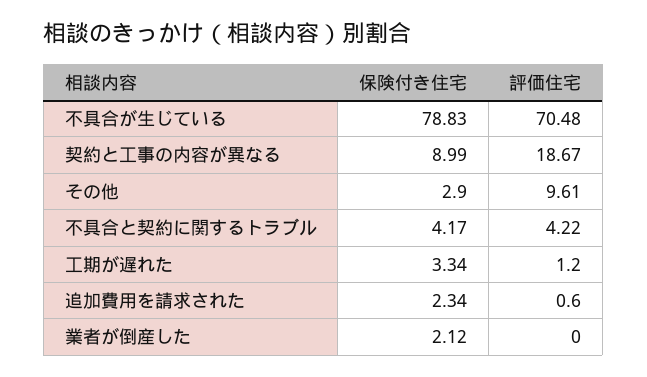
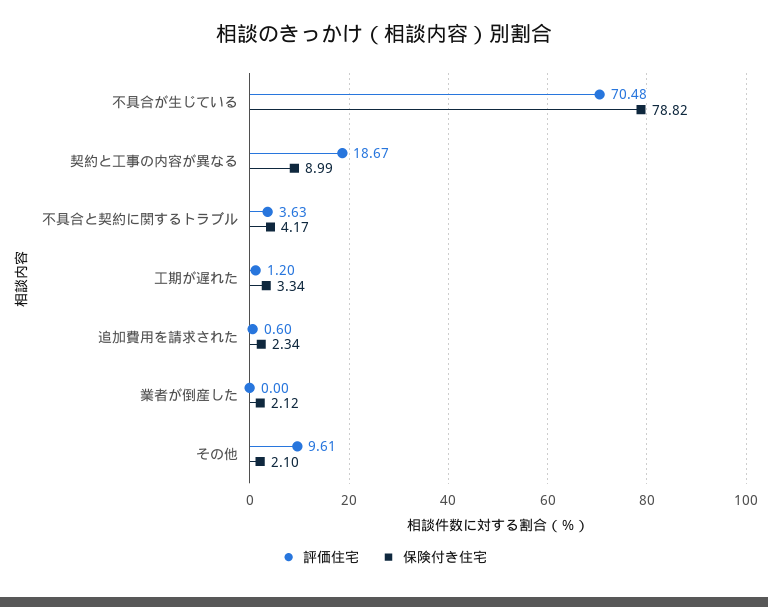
保険付き住宅, 不具合が生じている: 78.83 -> 78.82
保険付き住宅, その他: 2.9 -> 2.1
評価住宅, 不具合と契約に関するトラブル: 4.22 -> 3.63

